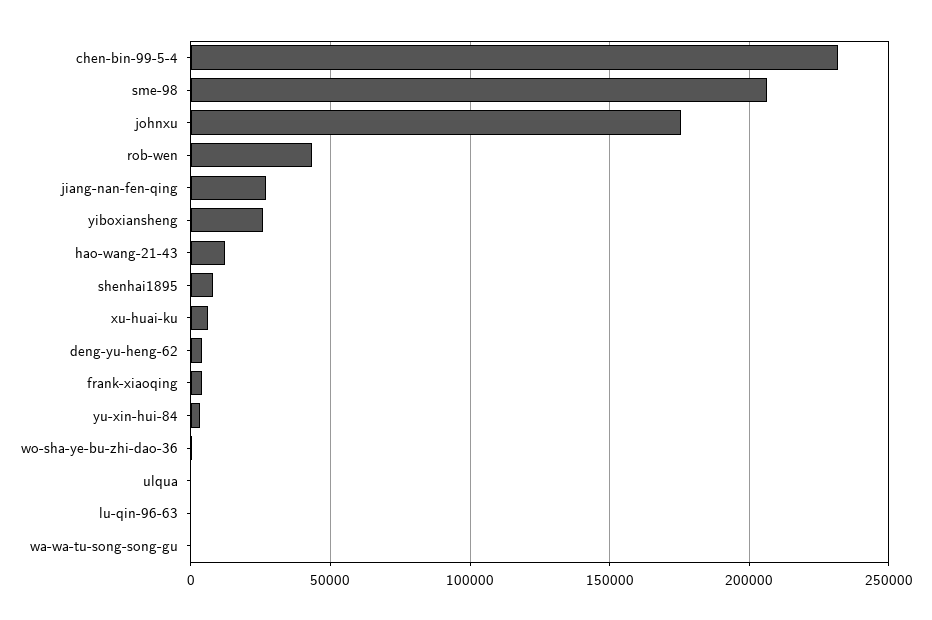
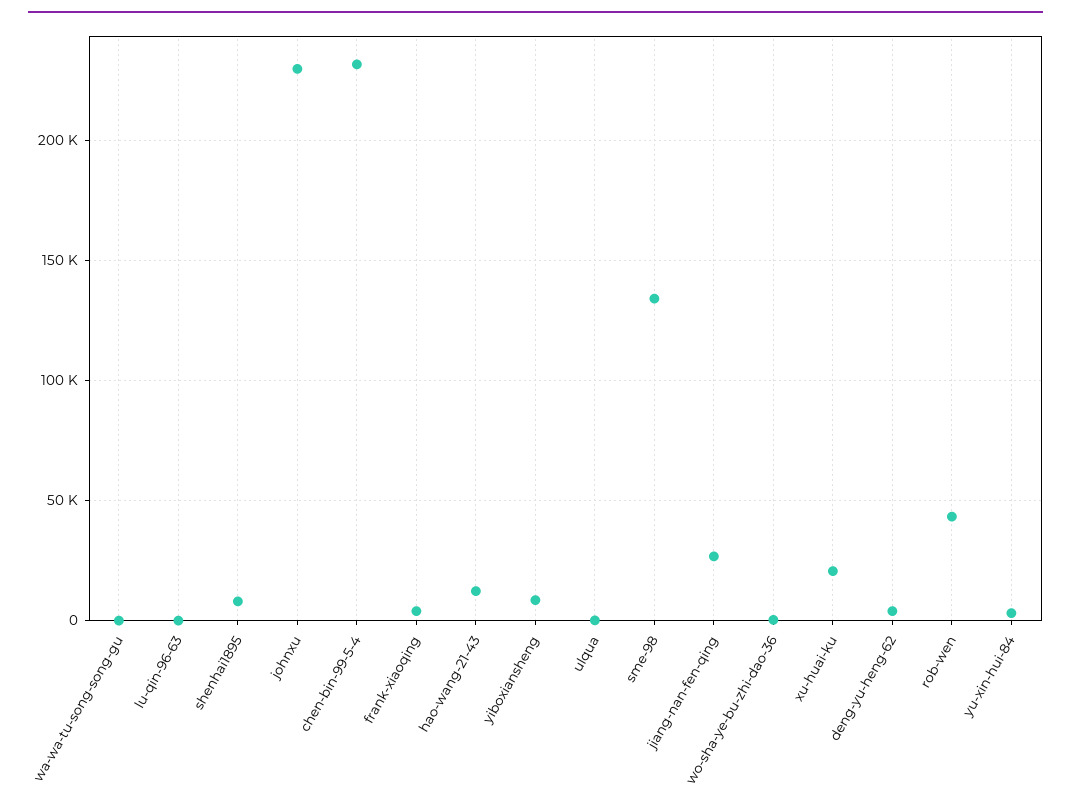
sme-98: 205000 -> 135000
johnxu: 175000 -> 230000
yiboxiansheng: 25000 -> 10000
xu-huai-ku: 5000 -> 20000

